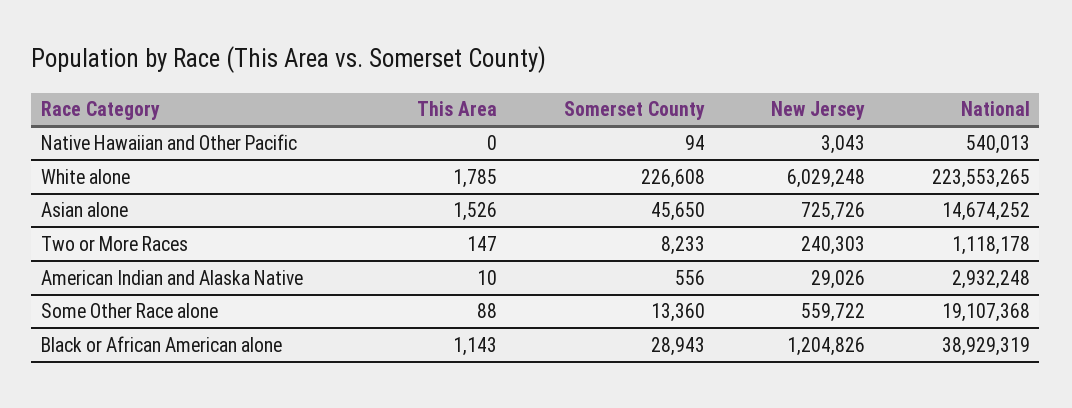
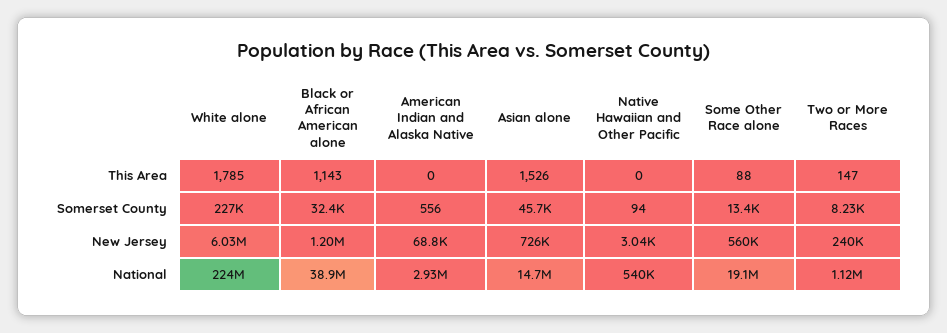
This Area, American Indian and Alaska Native: 10 -> 0
New Jersey, American Indian and Alaska Native: 29026 -> 68800
Somerset County, Black or African American alone: 28943 -> 32400

